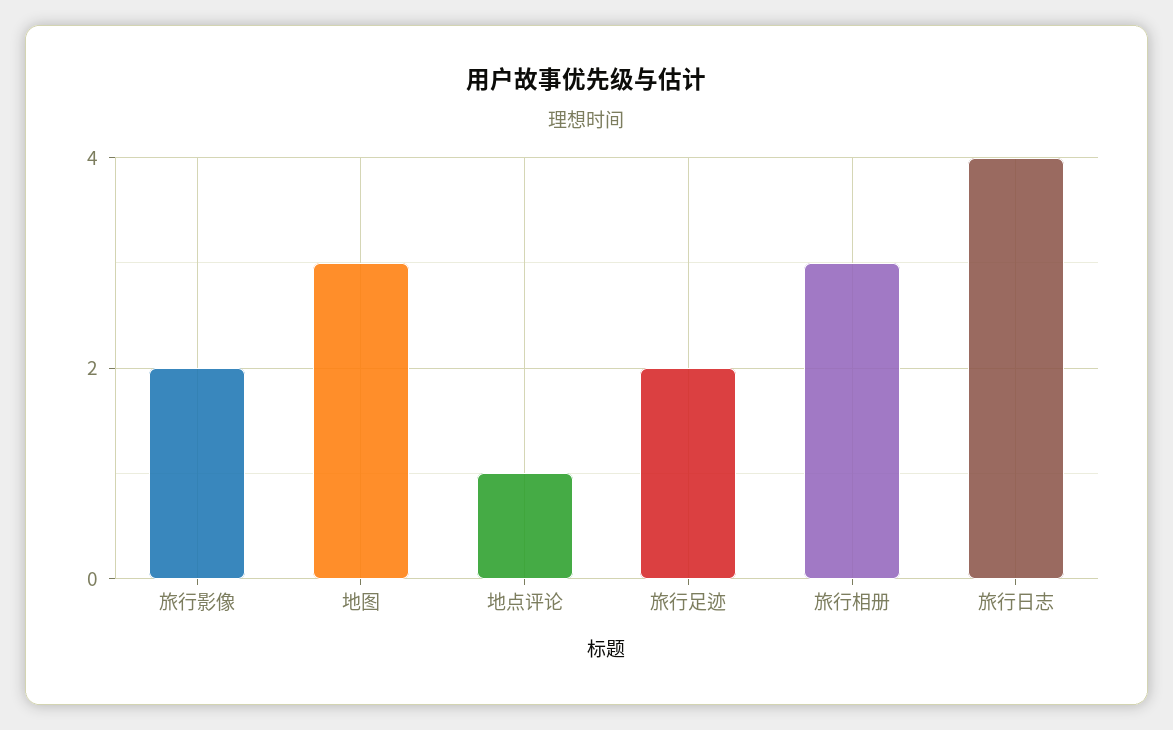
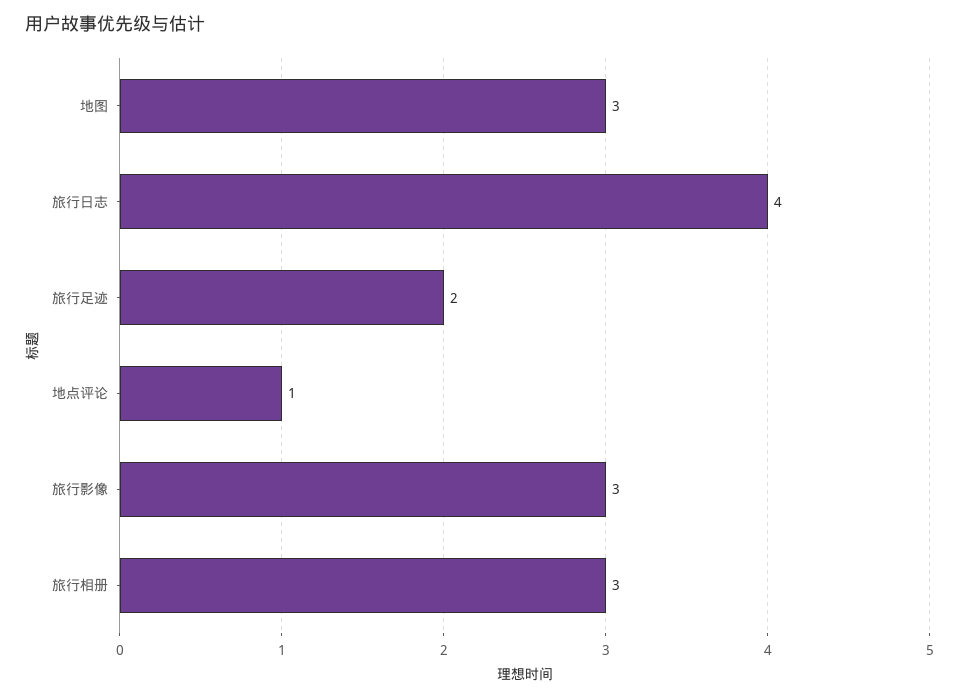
旅行影像: 2 -> 3

